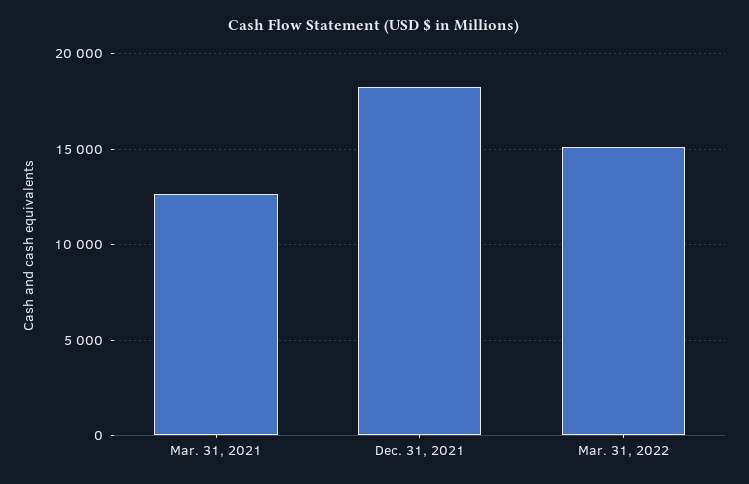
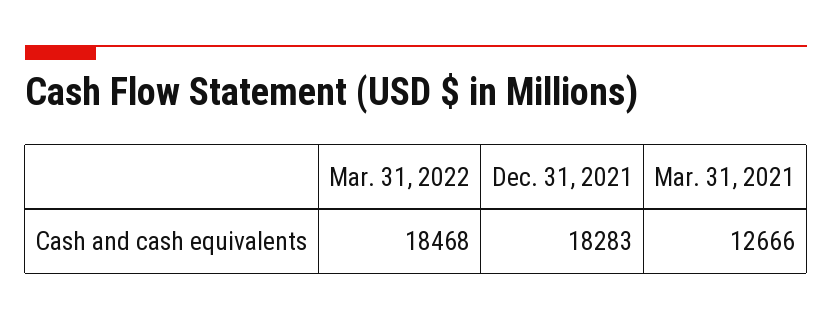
Mar. 31, 2022: 15000 -> 18468

